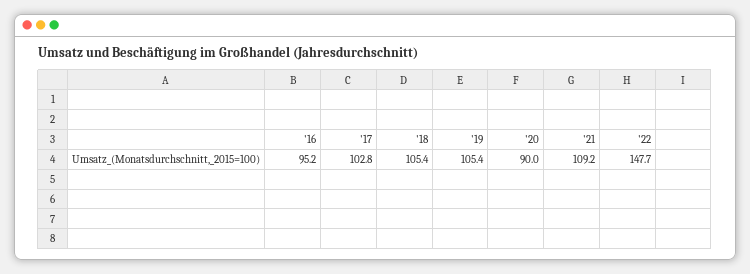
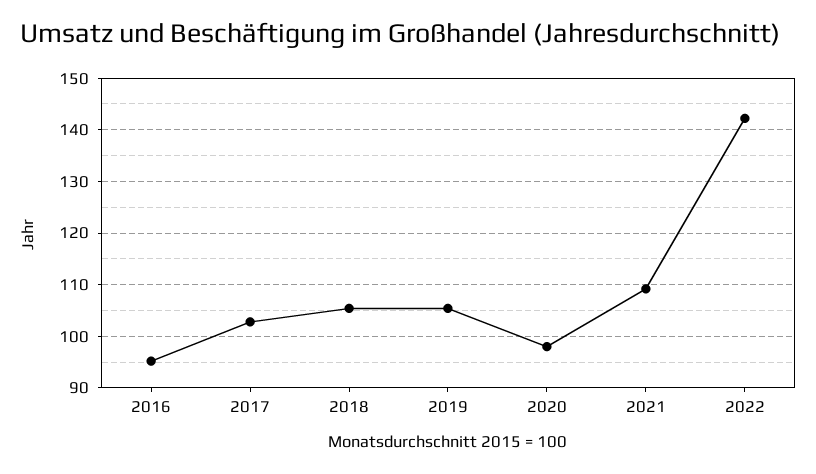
'20: 90 -> 98
'22: 147.7 -> 142

